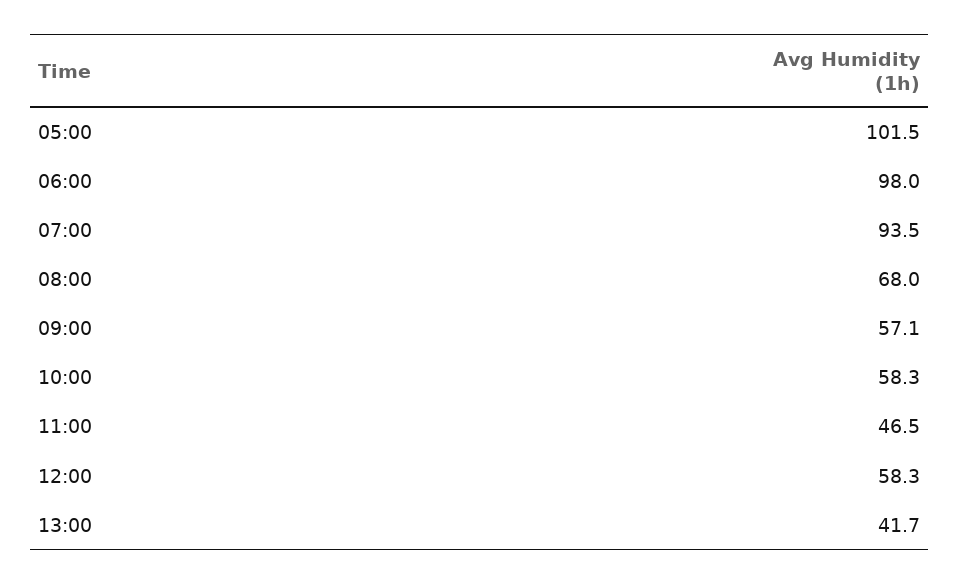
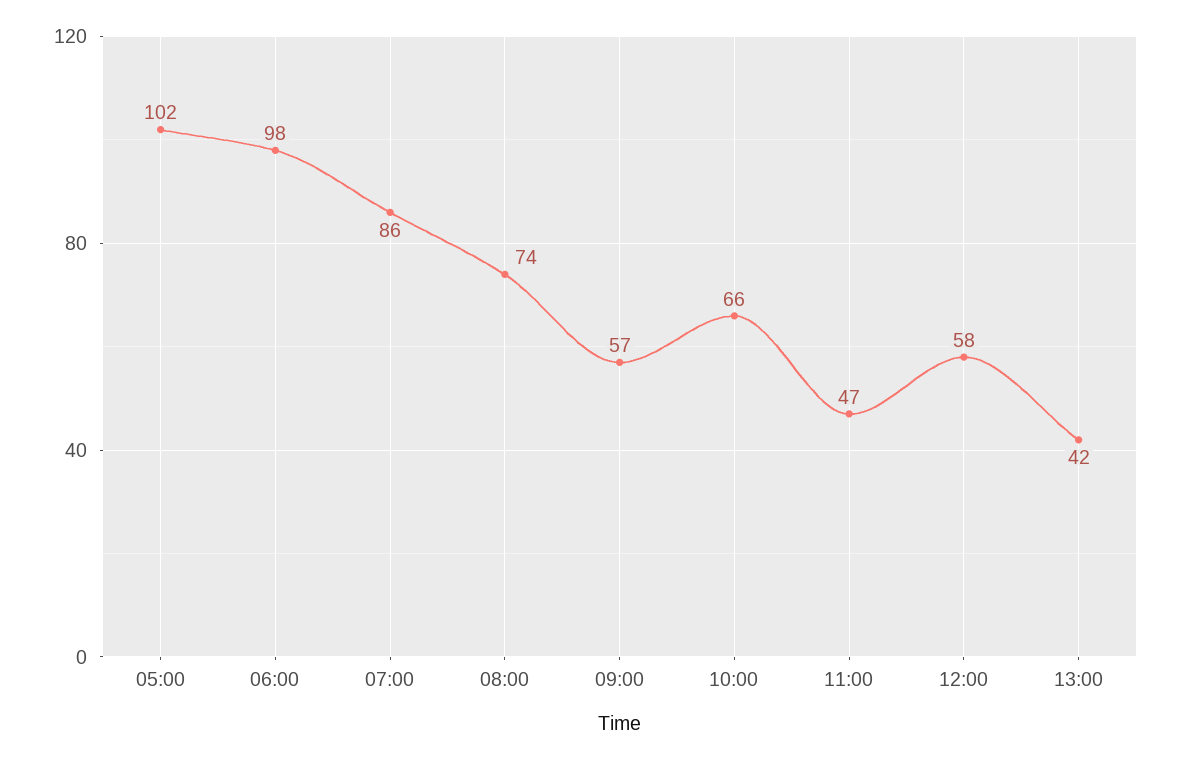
07:00: 93.5 -> 86
08:00: 68 -> 74
10:00: 58.3 -> 66

